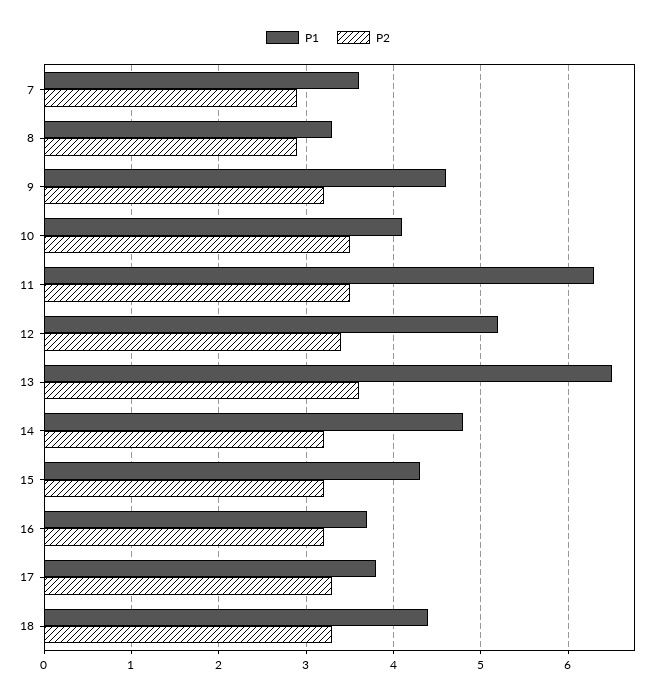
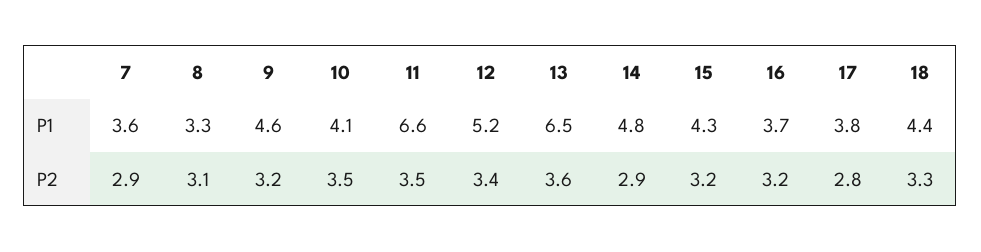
P2, 8: 2.9 -> 3.1
P1, 11: 6.3 -> 6.6
P2, 14: 3.2 -> 2.9
P2, 17: 3.3 -> 2.8

